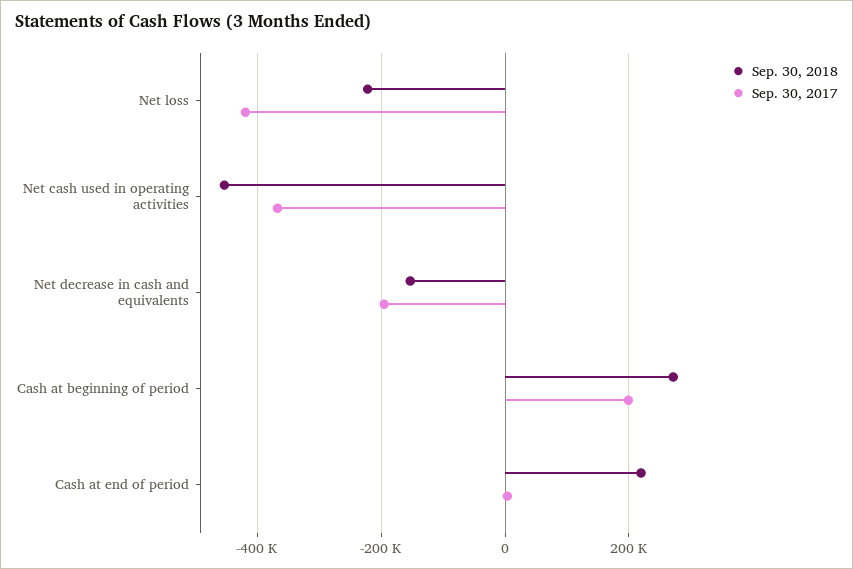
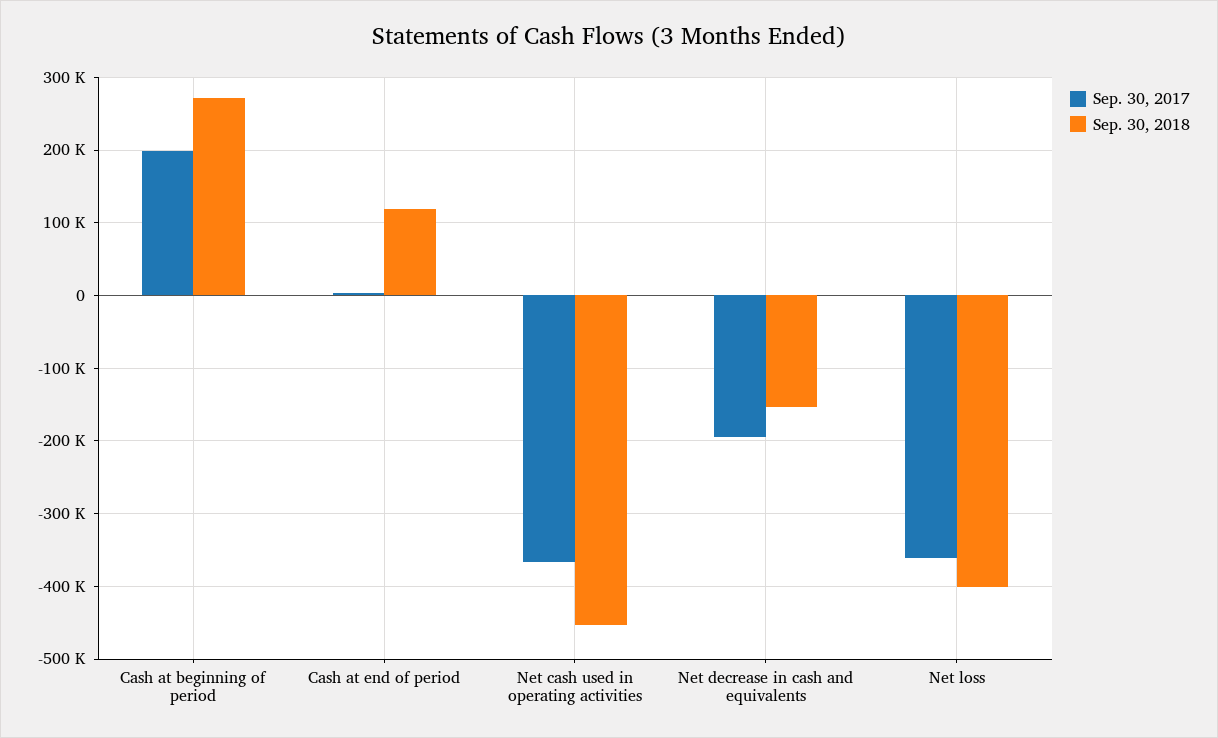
Sep. 30, 2018, Net loss: -220000 -> -400000
Sep. 30, 2017, Net loss: -420000 -> -360000
Sep. 30, 2018, Cash at end of period: 220000 -> 120000

